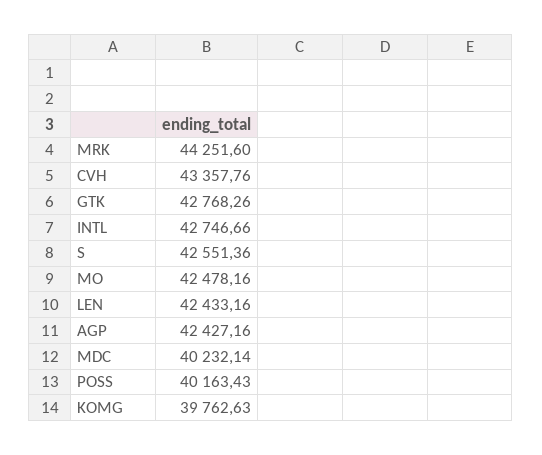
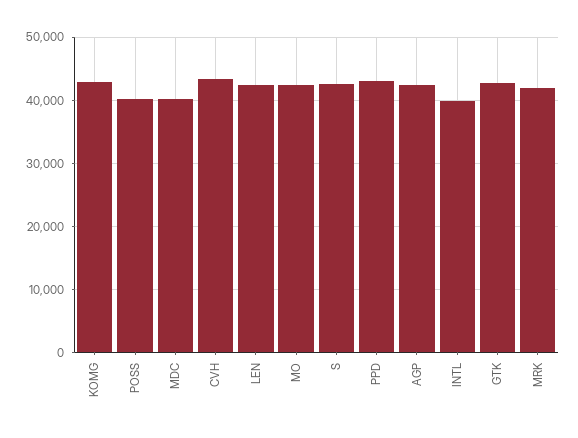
MRK: 44251.6 -> 42000
INTL: 42746.66 -> 40000
KOMG: 39762.63 -> 43000
PPD: none -> 43000

